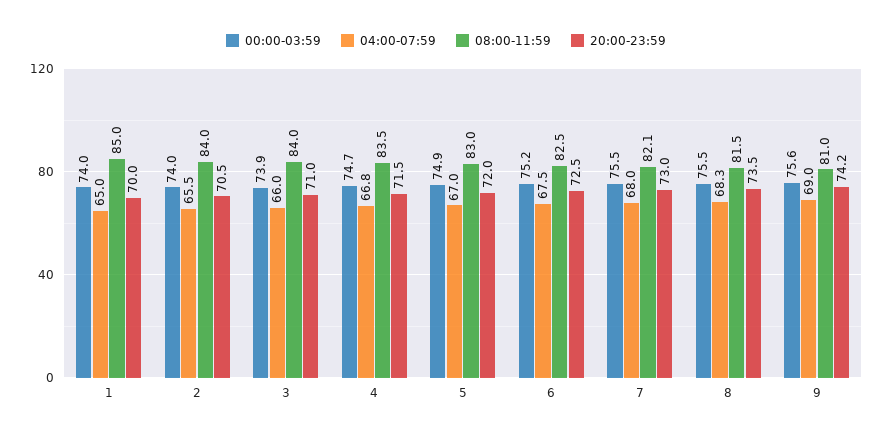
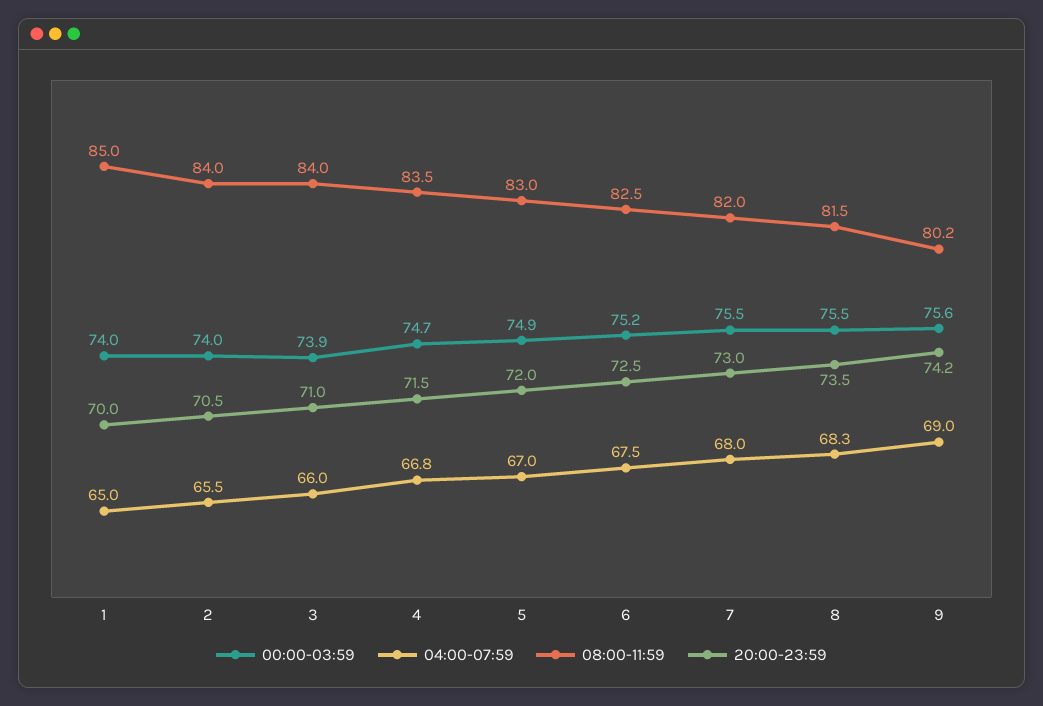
08:00-11:59, 7: 82.1 -> 82
08:00-11:59, 9: 81 -> 80.2

